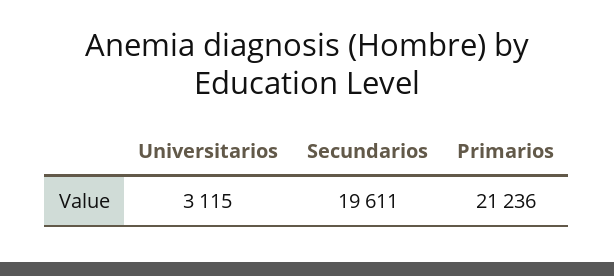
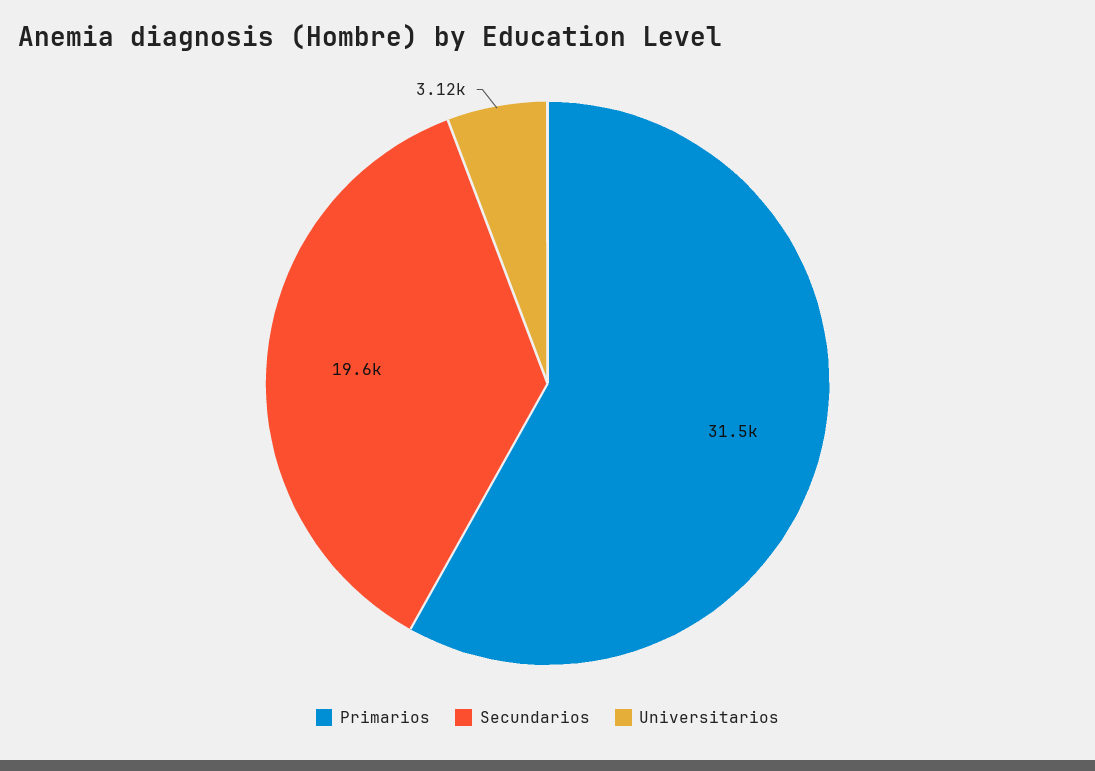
Primarios: 21236 -> 31500

